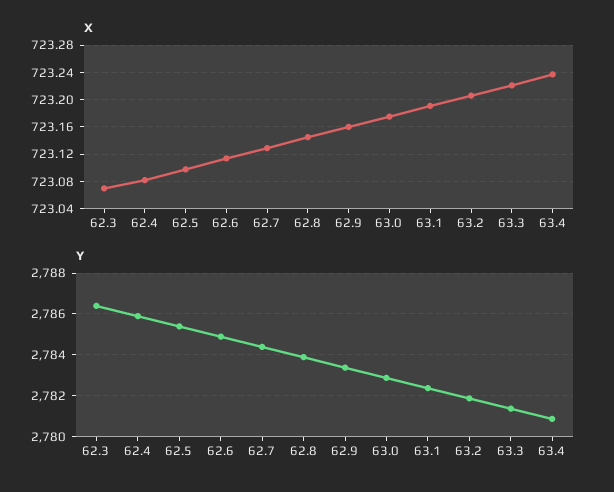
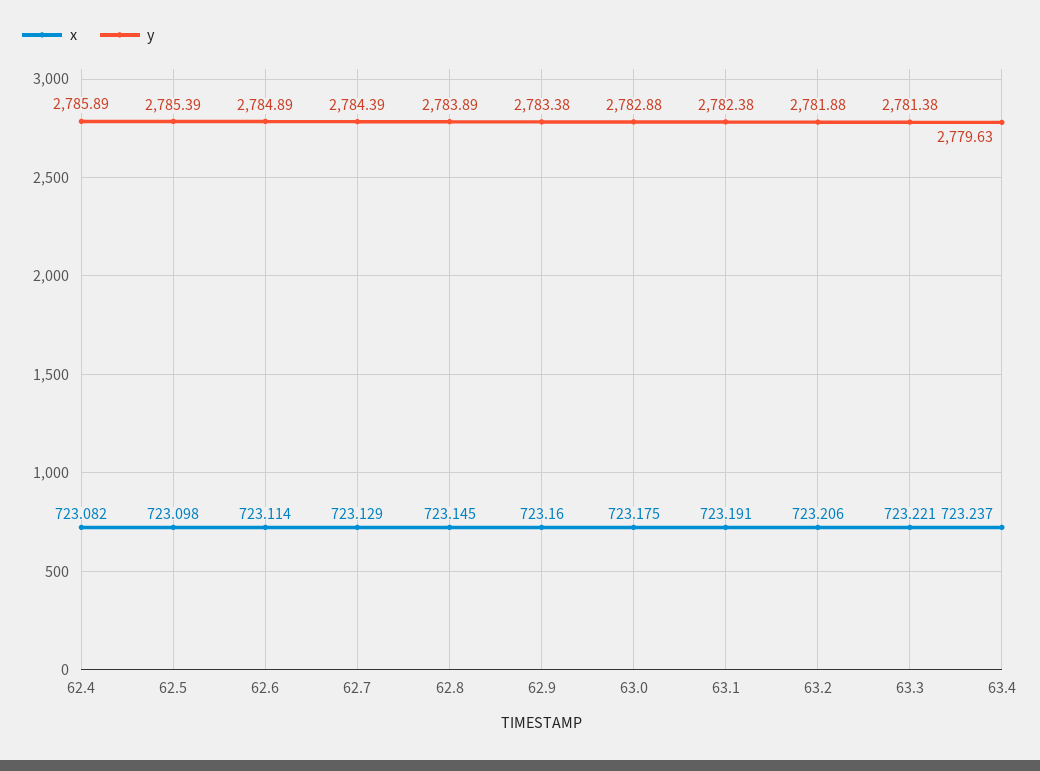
X, 62.3: 723.07 -> none
Y, 62.3: 2786.5 -> none
Y, 63.4: 2781 -> 2779.63

